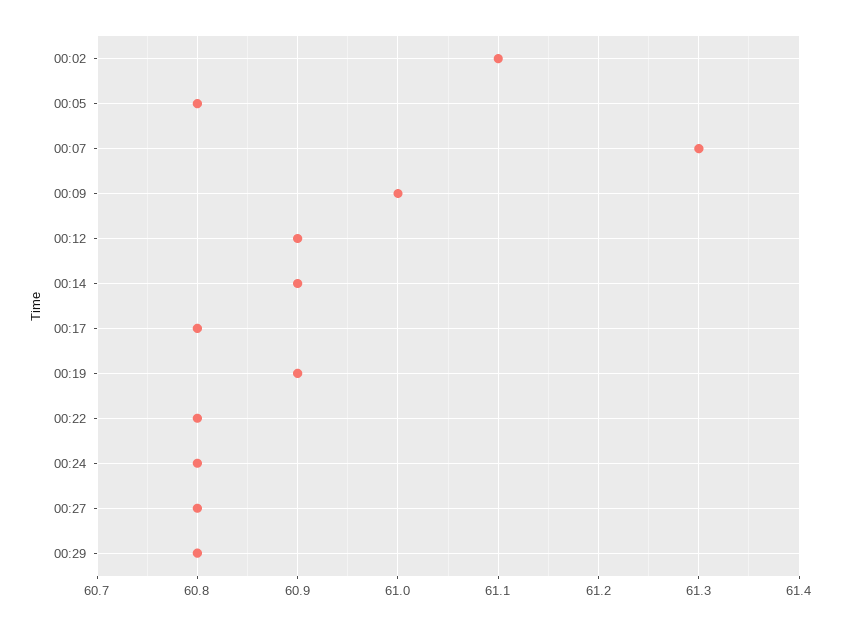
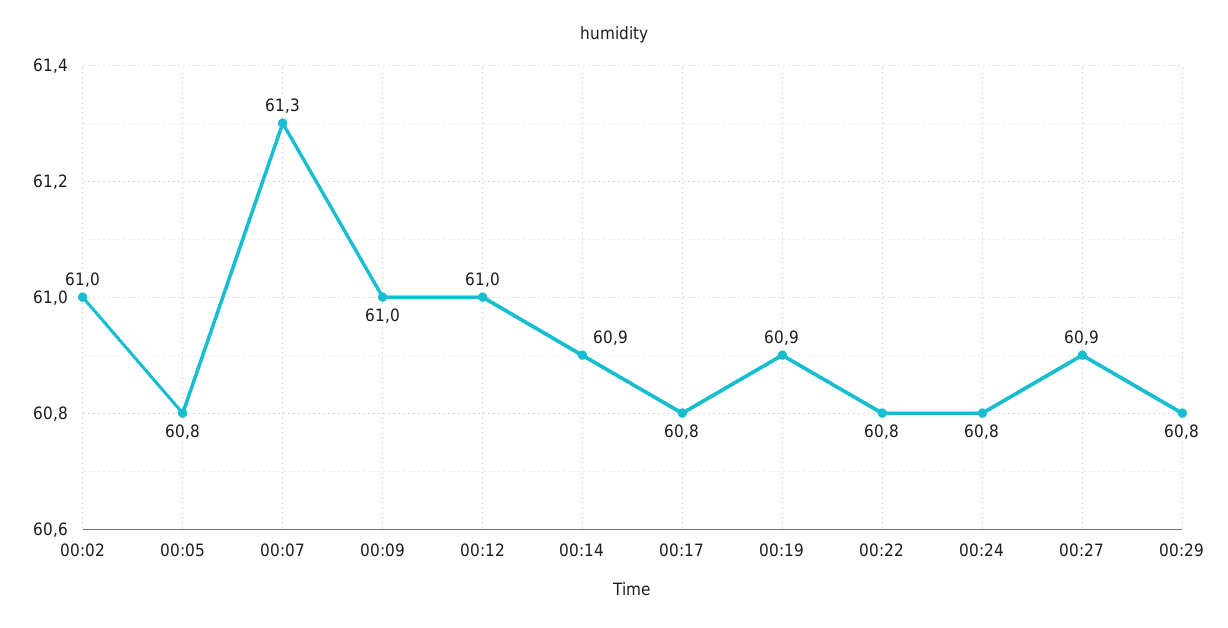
00:02: 61.1 -> 61
00:12: 60.9 -> 61
00:27: 60.8 -> 60.9

